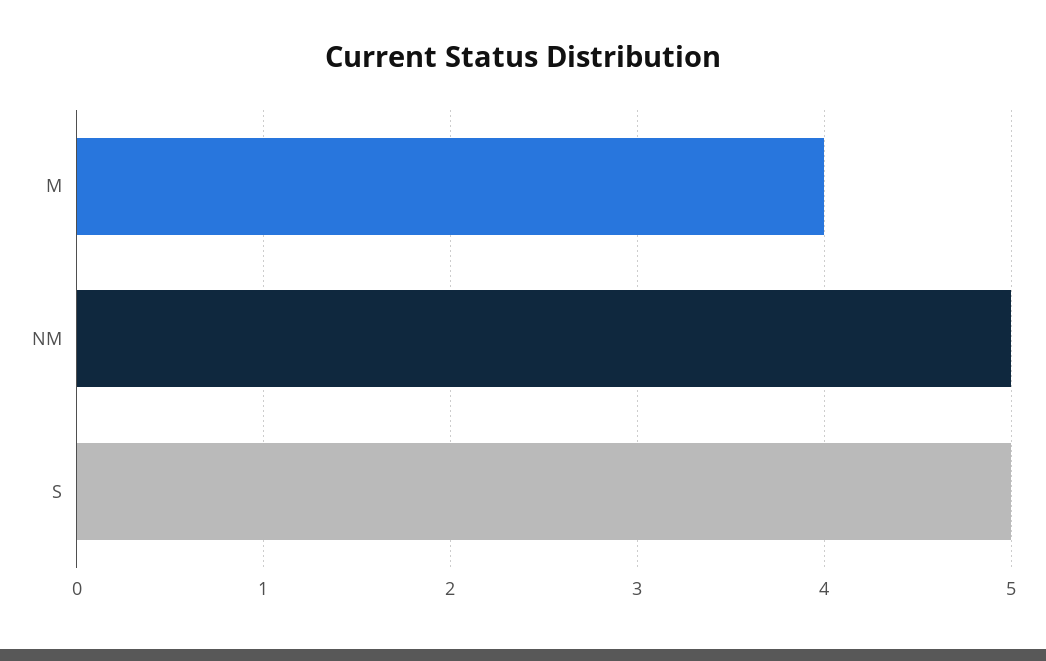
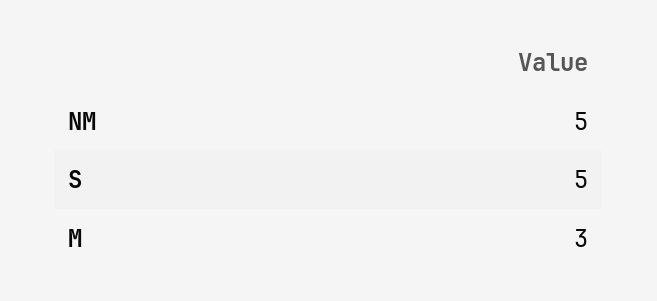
M: 4 -> 3

